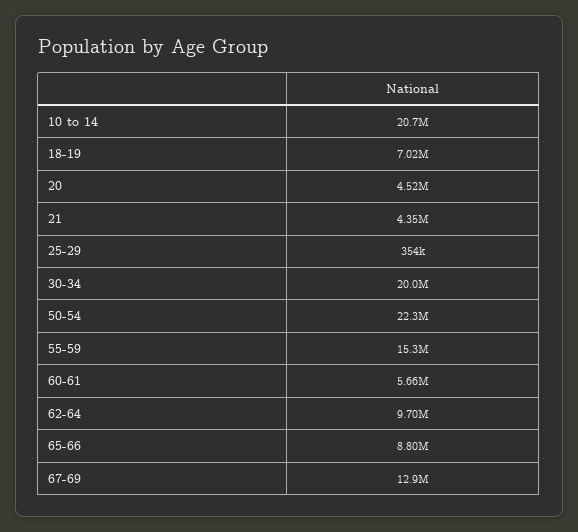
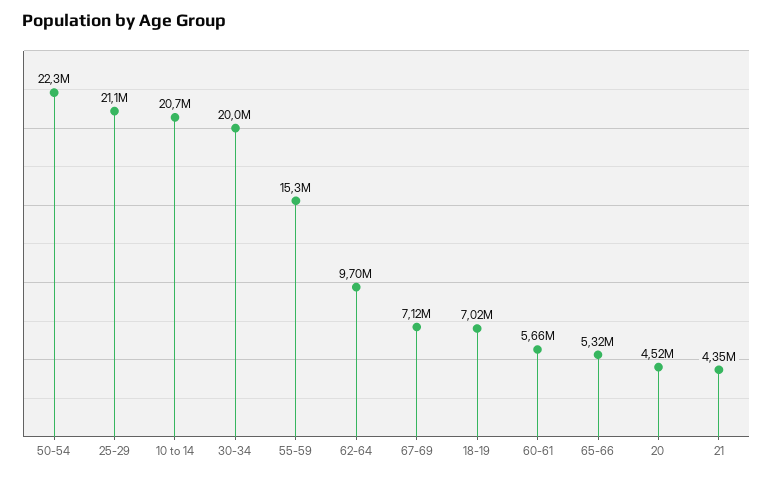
25-29: 354000 -> 21100000
65-66: 8800000 -> 5320000
67-69: 12900000 -> 7120000

